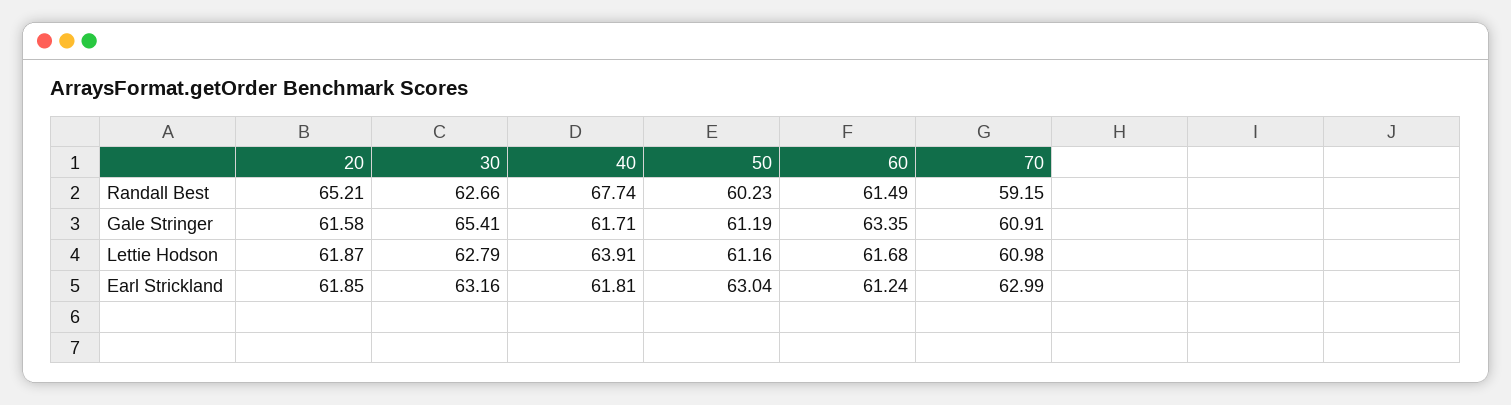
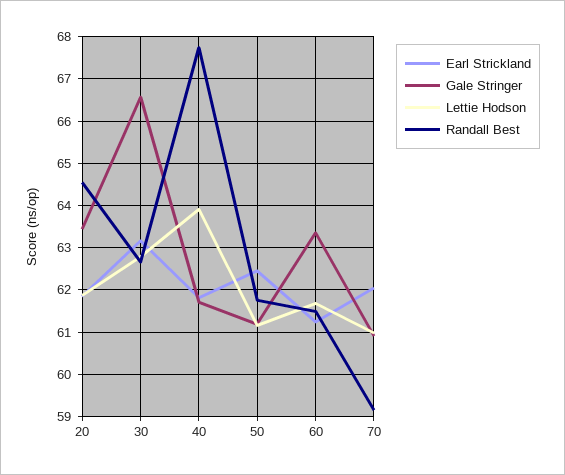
Randall Best, 20: 65.21 -> 64.6
Randall Best, 50: 60.23 -> 61.8
Gale Stringer, 20: 61.58 -> 63.4
Gale Stringer, 30: 65.41 -> 66.6
Earl Strickland, 50: 63.04 -> 62.4
Earl Strickland, 70: 62.99 -> 62

